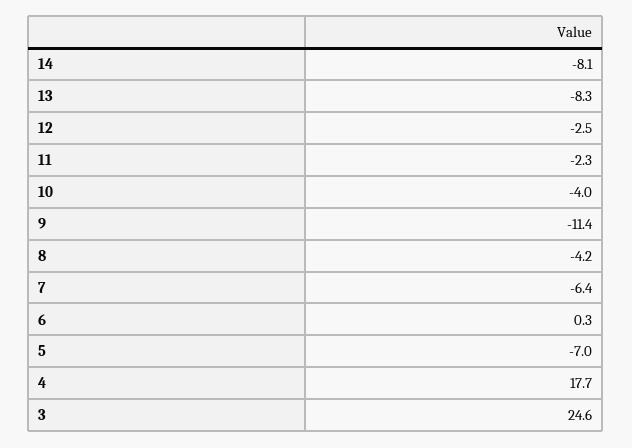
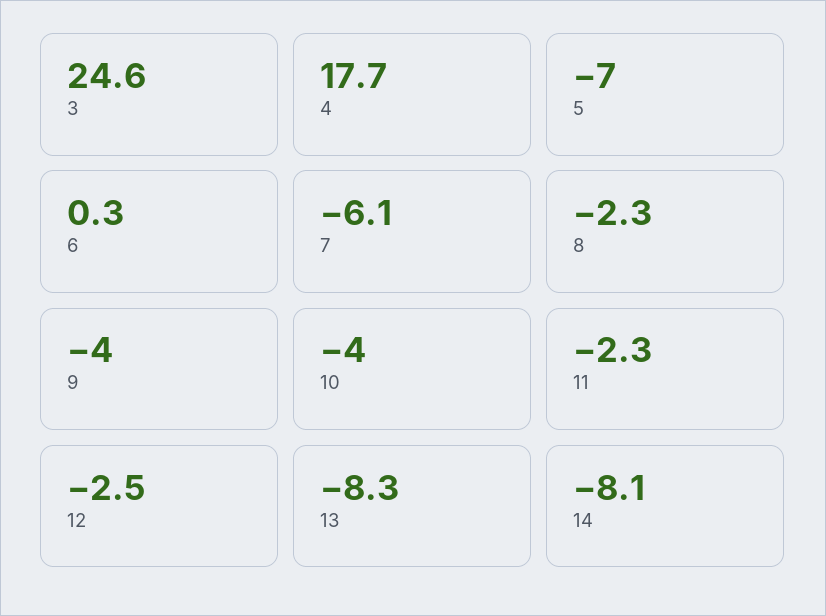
9: -11.4 -> -4
8: -4.2 -> -2.3
7: -6.4 -> -6.1

